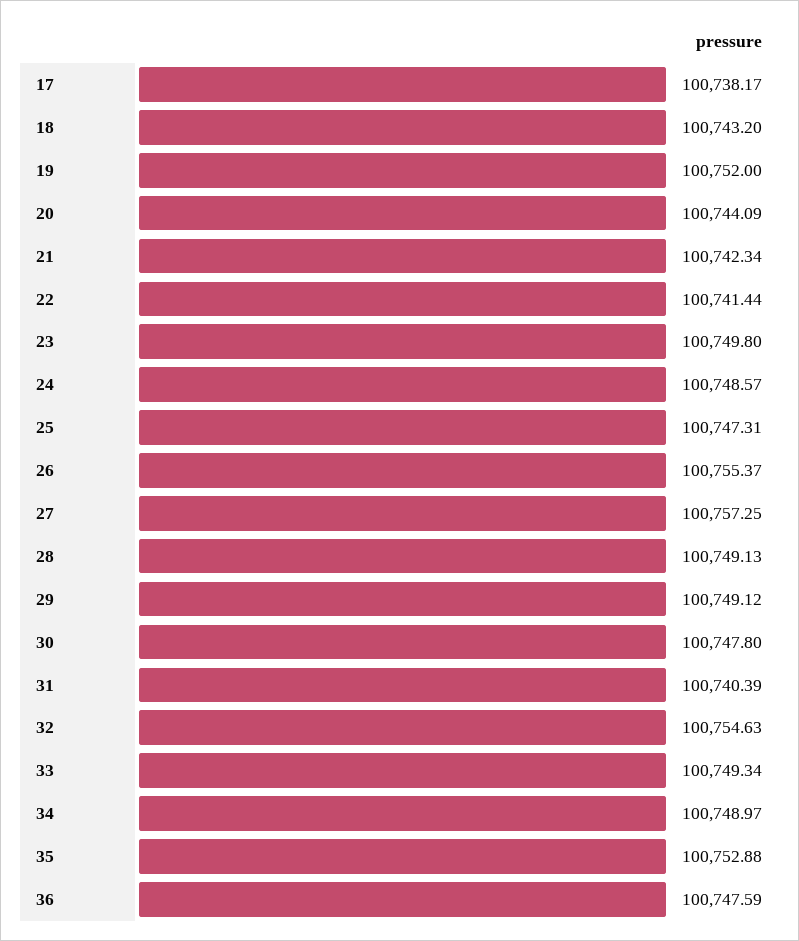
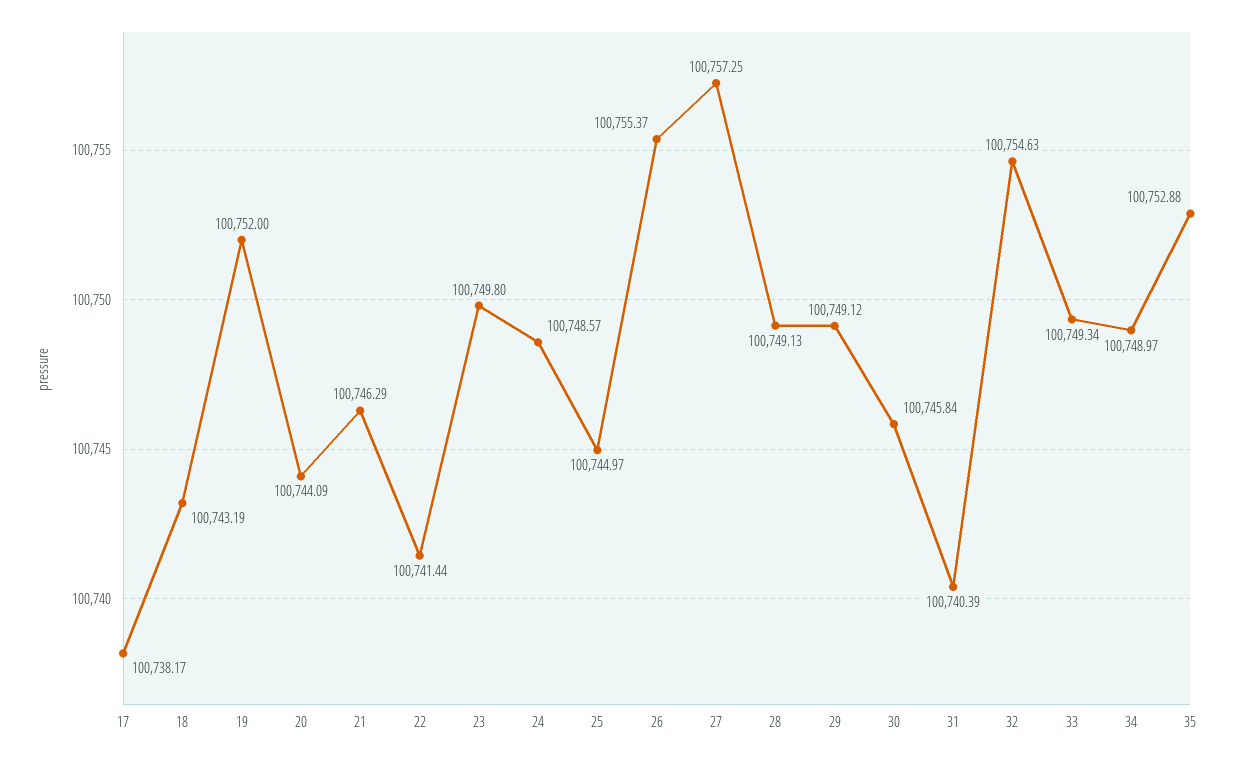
18: 100743.2 -> 100743.19
21: 100742.34 -> 100746.29
25: 100747.31 -> 100744.97
30: 100747.8 -> 100745.84
36: 100747.59 -> none

